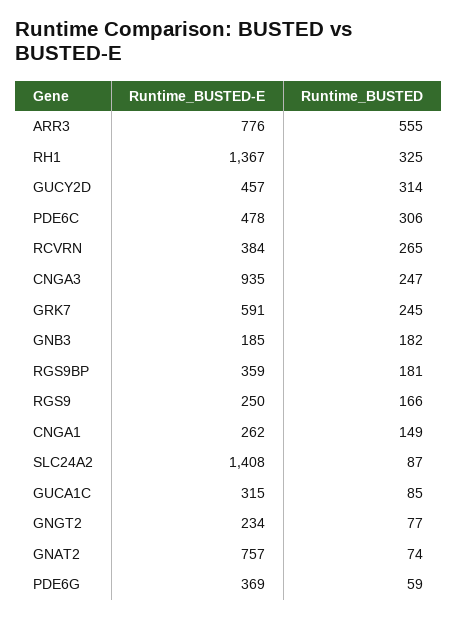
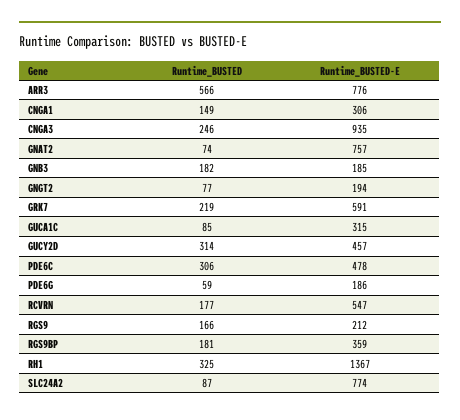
Runtime_BUSTED, ARR3: 555 -> 566
Runtime_BUSTED-E, RCVRN: 384 -> 547
Runtime_BUSTED, RCVRN: 265 -> 177
Runtime_BUSTED, CNGA3: 247 -> 246
Runtime_BUSTED, GRK7: 245 -> 219
Runtime_BUSTED-E, RGS9: 250 -> 212
Runtime_BUSTED-E, CNGA1: 262 -> 306
Runtime_BUSTED-E, SLC24A2: 1408 -> 774
Runtime_BUSTED-E, GNGT2: 234 -> 194
Runtime_BUSTED-E, PDE6G: 369 -> 186

